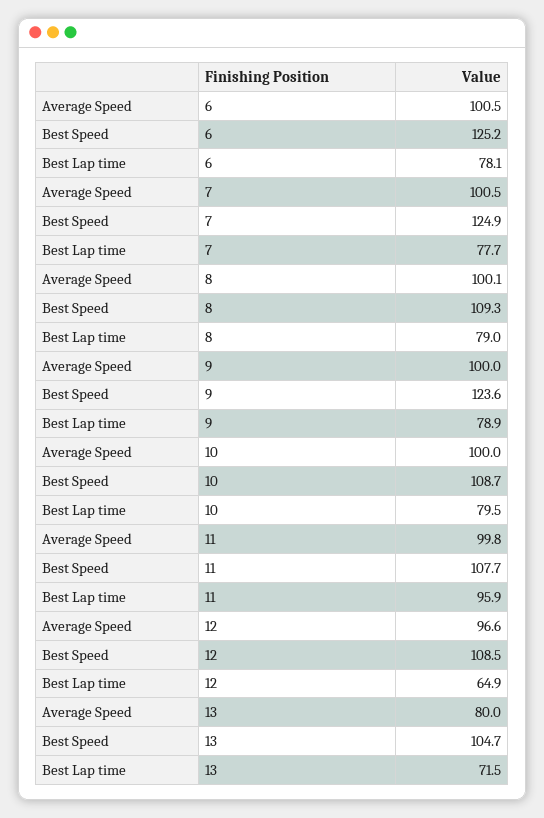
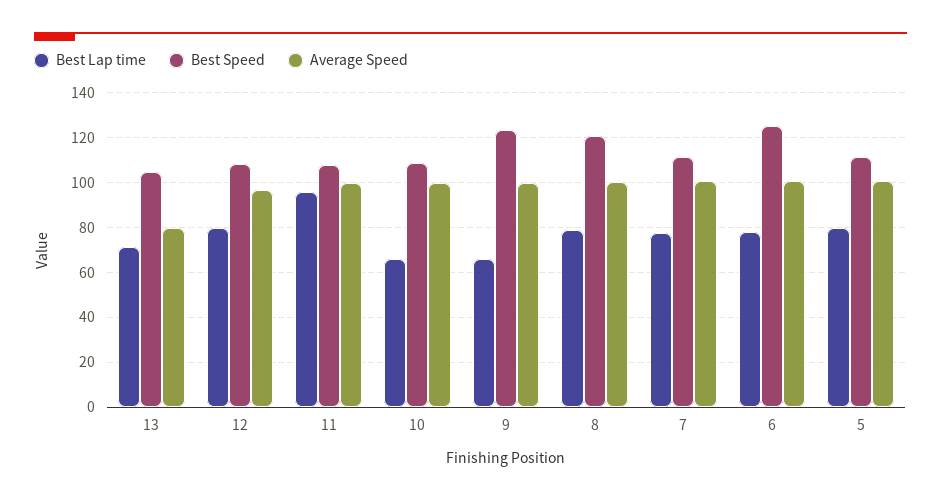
Best Speed, 7: 124.9 -> 110
Best Speed, 8: 109.3 -> 120
Best Lap time, 9: 78.9 -> 65
Best Lap time, 10: 79.5 -> 65
Best Lap time, 12: 64.9 -> 80
Best Lap time, 5: none -> 80
Best Speed, 5: none -> 110
Average Speed, 5: none -> 100

